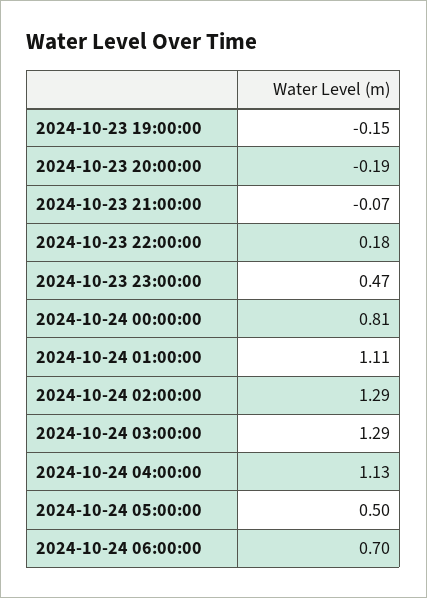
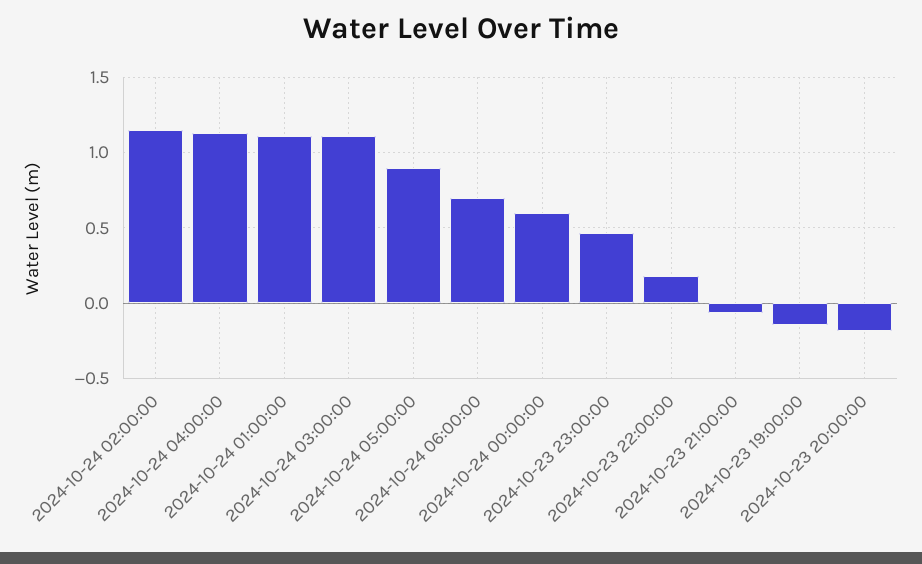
2024-10-24 00:00:00: 0.81 -> 0.6
2024-10-24 02:00:00: 1.29 -> 1.15
2024-10-24 03:00:00: 1.29 -> 1.1
2024-10-24 05:00:00: 0.5 -> 0.9

